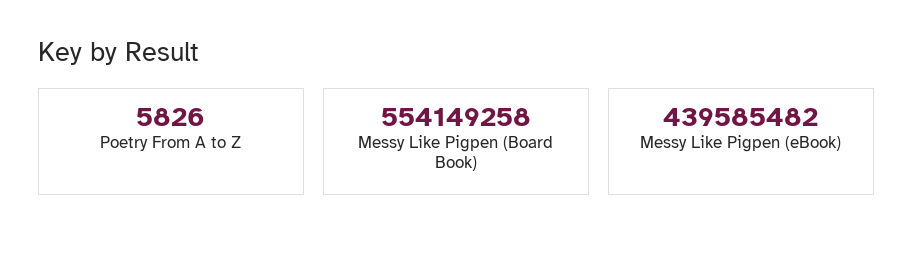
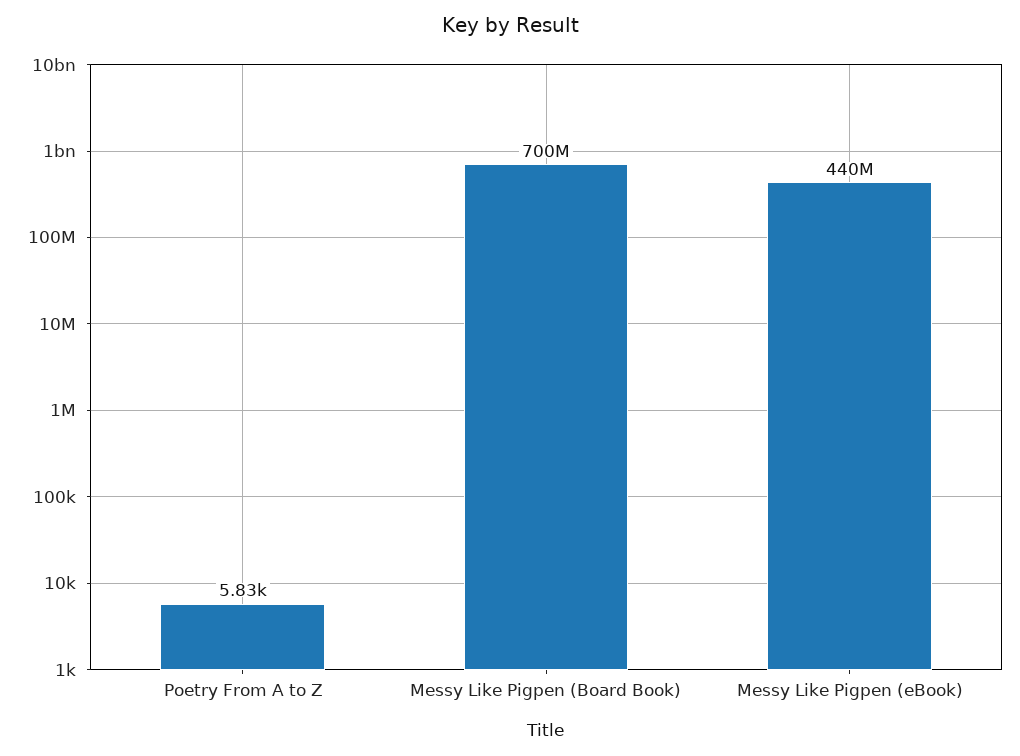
Messy Like Pigpen (Board Book): 554149258 -> 700000000

